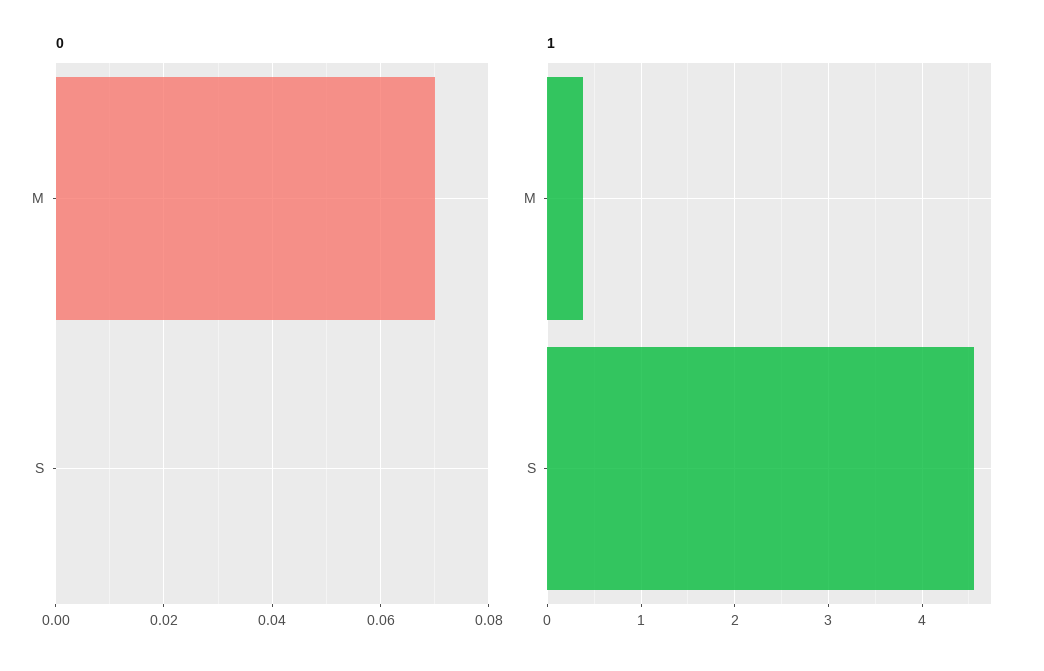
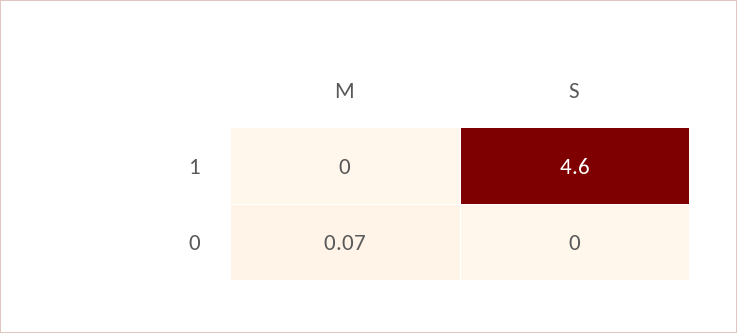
1, M: 0.4 -> 0

